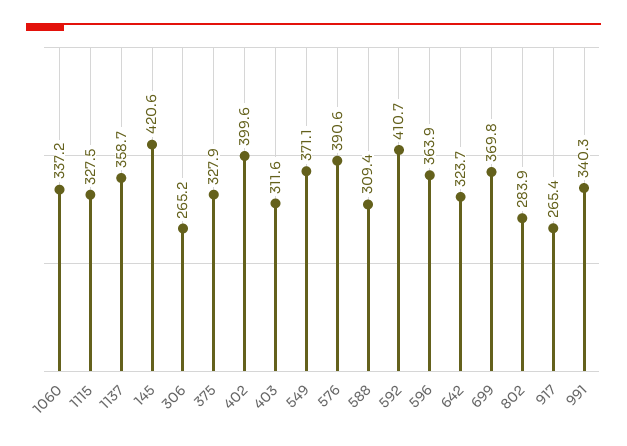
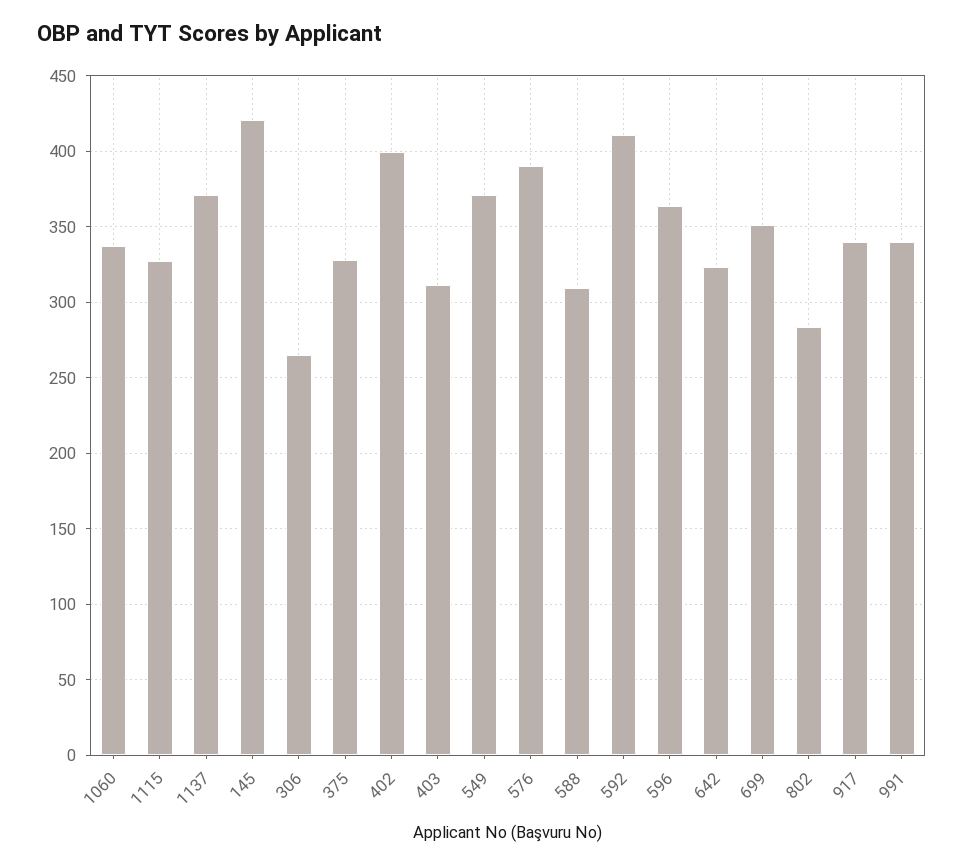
1137: 358.7 -> 370
699: 369.8 -> 350
917: 265.4 -> 340

